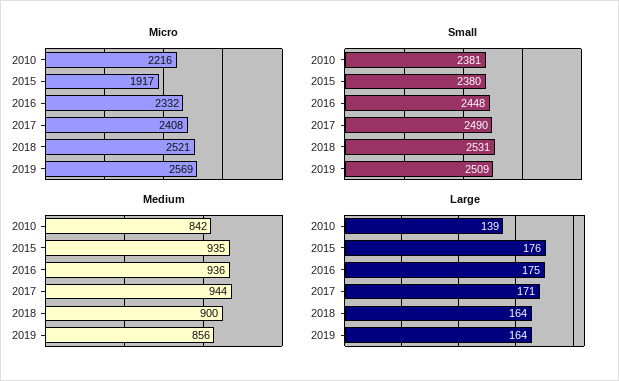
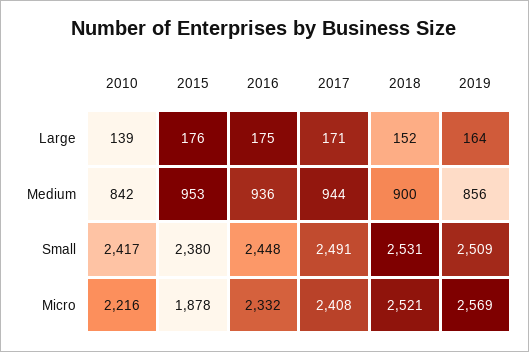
Micro, 2015: 1917 -> 1878
Small, 2010: 2381 -> 2417
Small, 2017: 2490 -> 2491
Medium, 2015: 935 -> 953
Large, 2018: 164 -> 152

